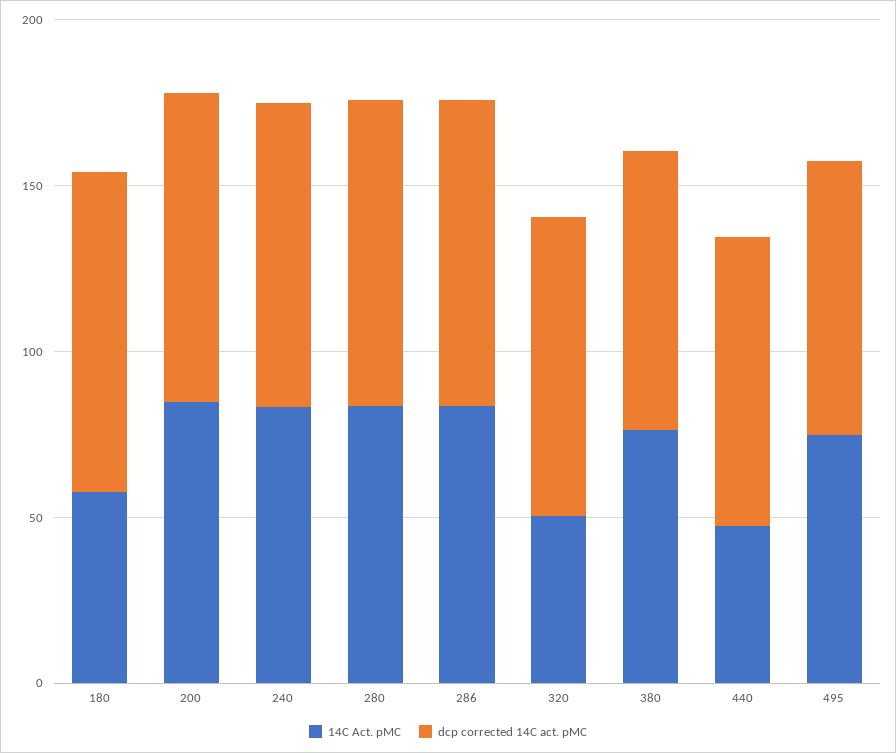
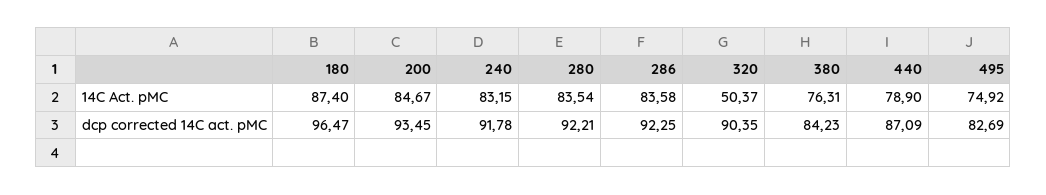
14C Act. pMC, 180: 60 -> 87.4
14C Act. pMC, 440: 50 -> 78.9

